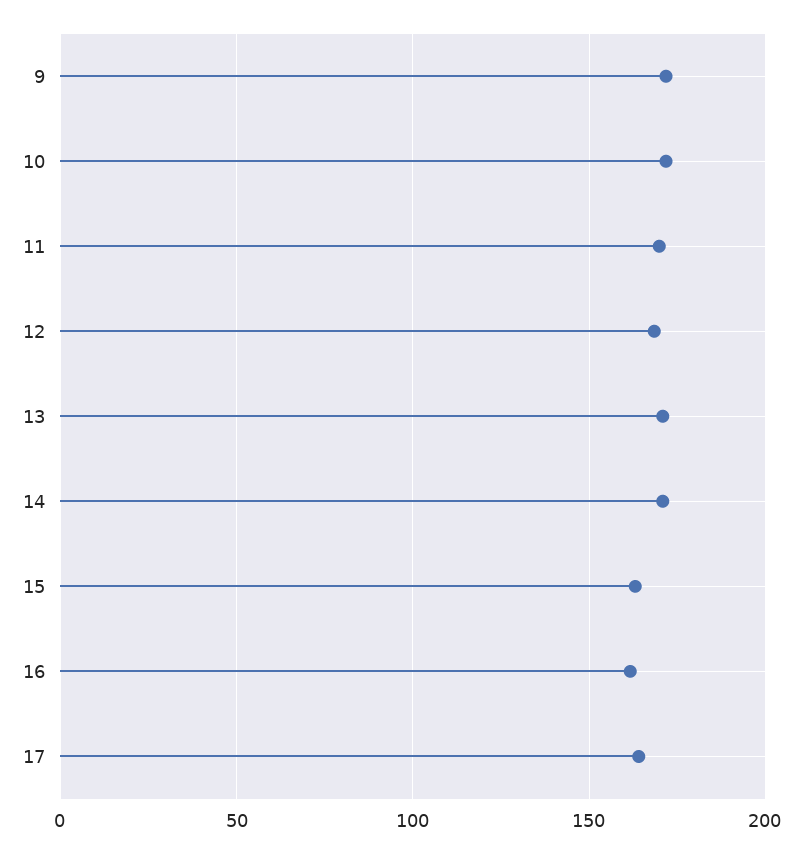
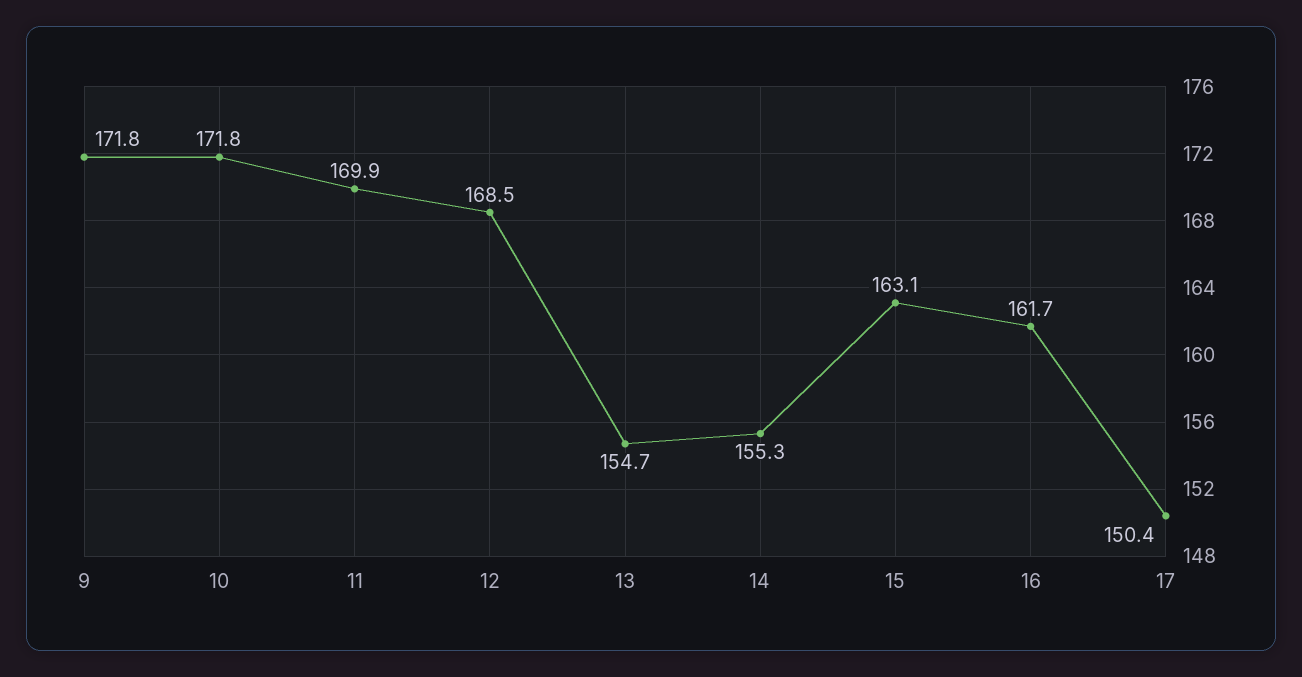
13: 170 -> 154.7
14: 170 -> 155.3
17: 165 -> 150.4

